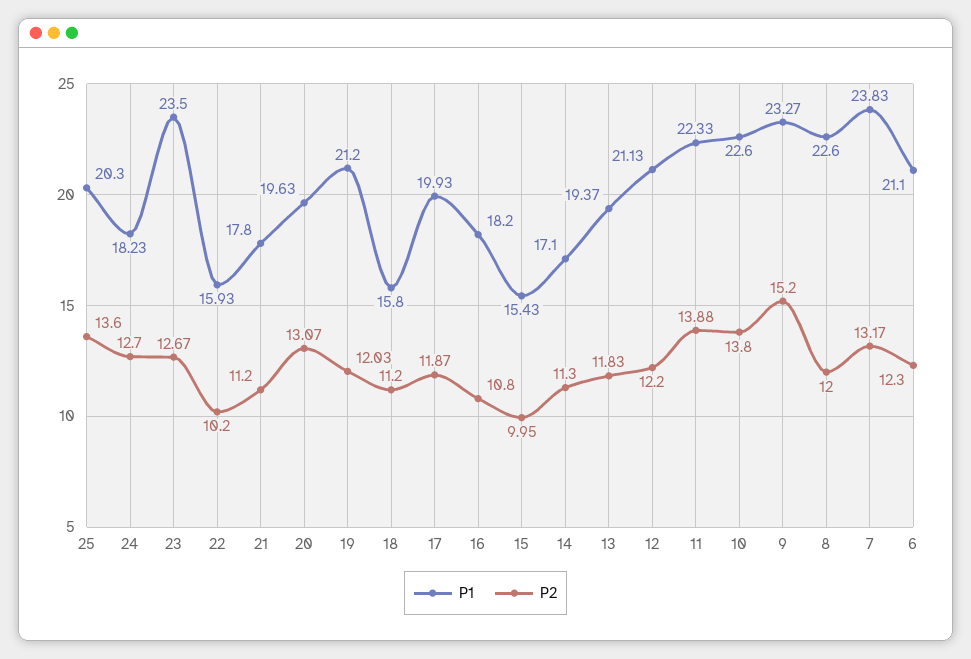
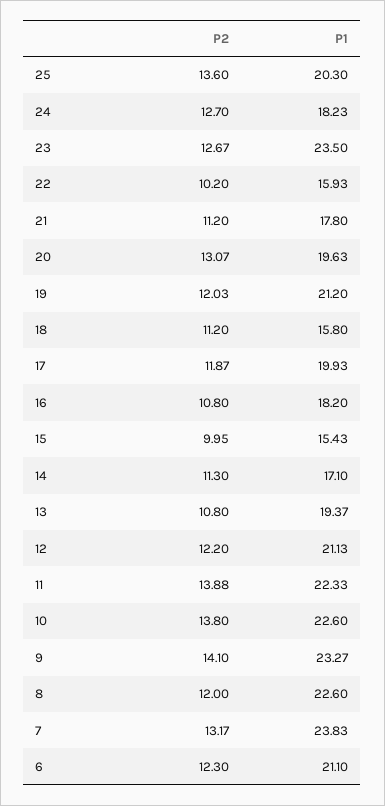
P2, 13: 11.83 -> 10.8
P2, 9: 15.2 -> 14.1

